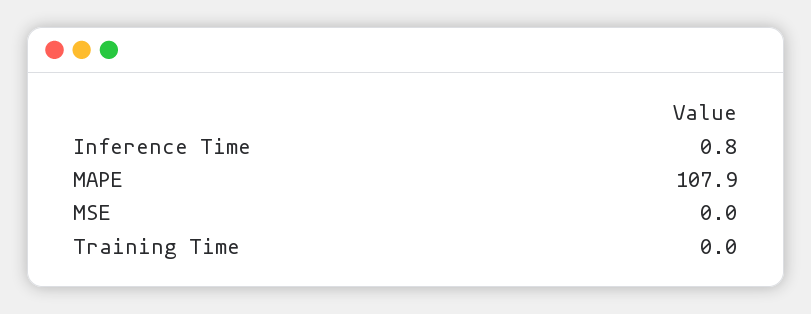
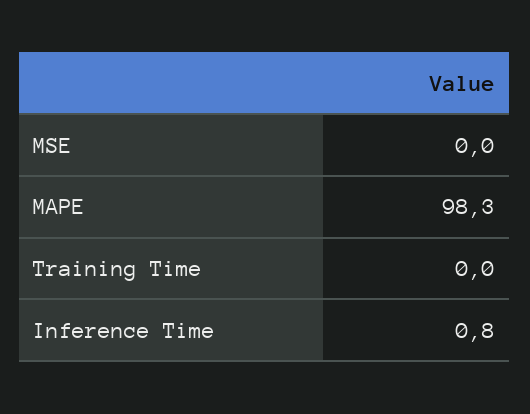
MAPE: 107.9 -> 98.3

